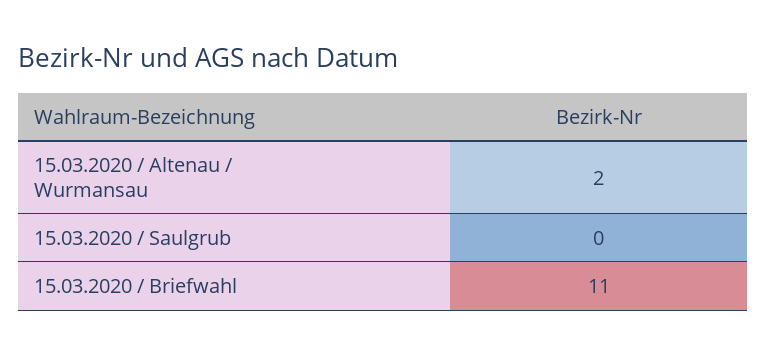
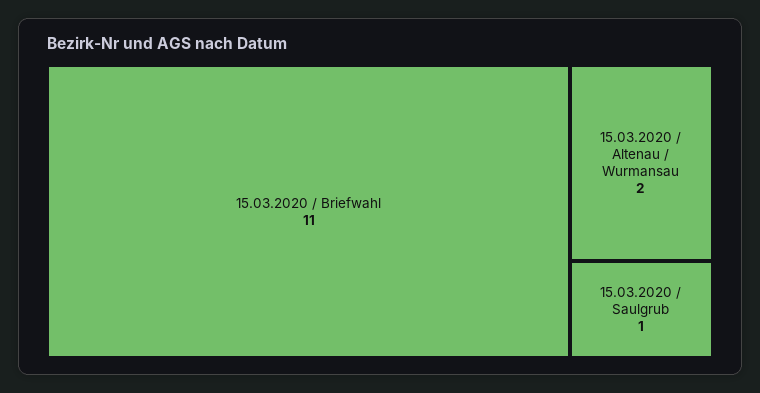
15.03.2020 / Saulgrub: 0 -> 1

